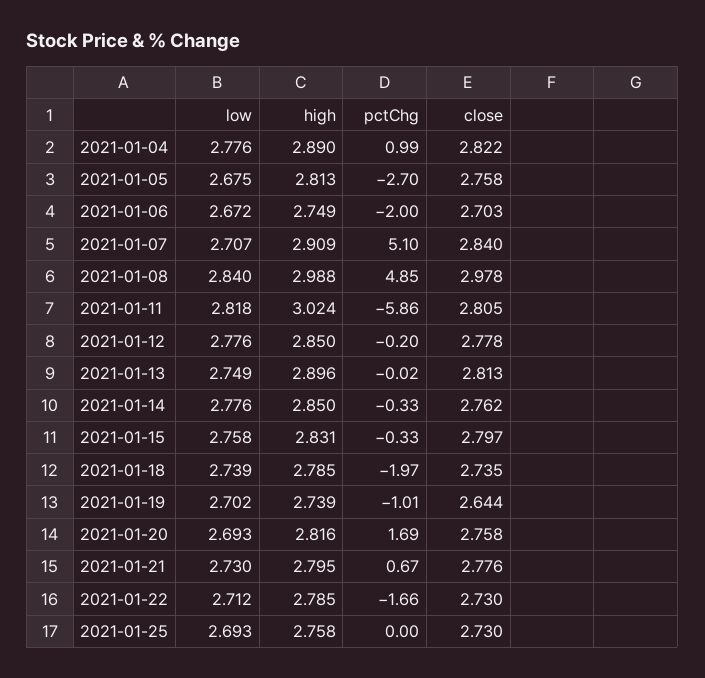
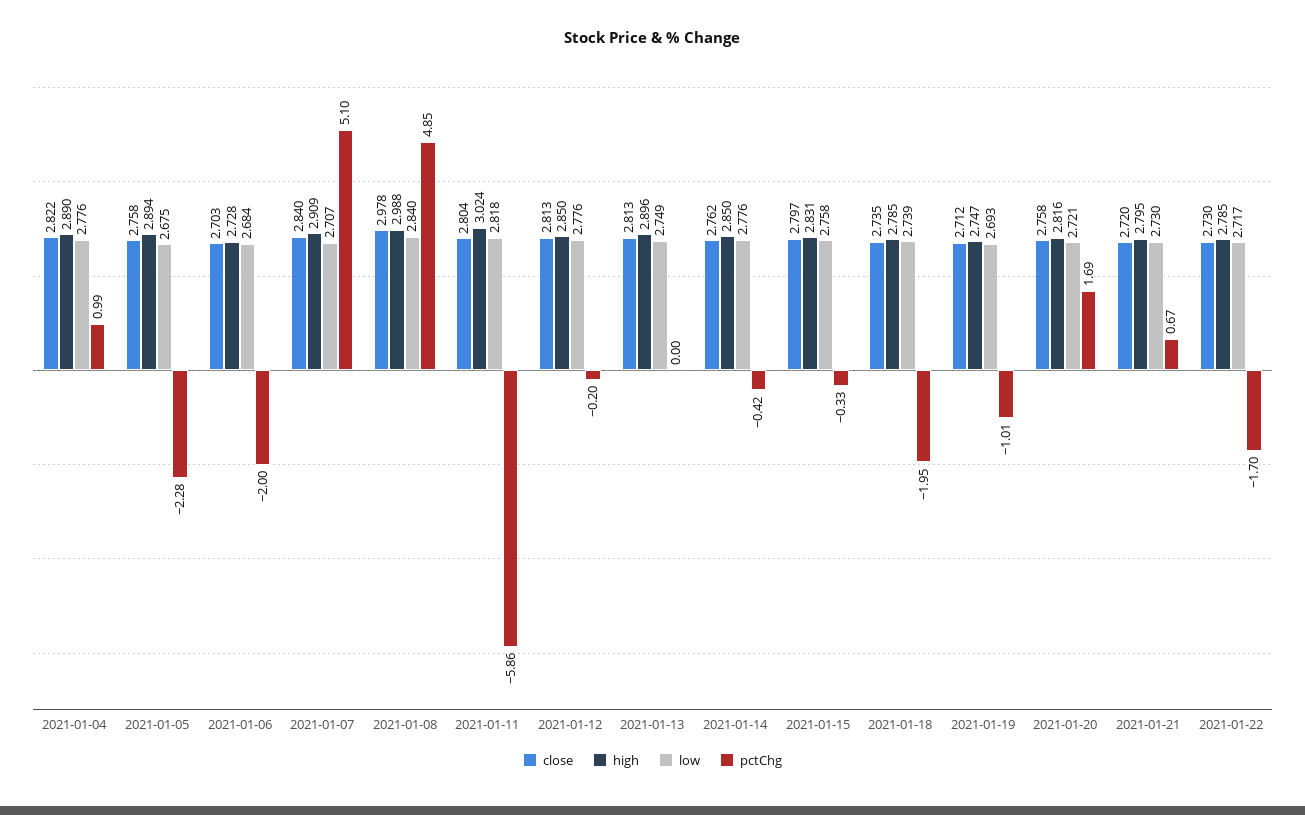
high, 2021-01-05: 2.813 -> 2.894
pctChg, 2021-01-05: -2.7 -> -2.28
low, 2021-01-06: 2.672 -> 2.684
high, 2021-01-06: 2.749 -> 2.728
close, 2021-01-11: 2.805 -> 2.804
close, 2021-01-12: 2.778 -> 2.813
pctChg, 2021-01-13: -0.02 -> 0
pctChg, 2021-01-14: -0.33 -> -0.42
pctChg, 2021-01-18: -1.97 -> -1.95
low, 2021-01-19: 2.702 -> 2.693
high, 2021-01-19: 2.739 -> 2.747
close, 2021-01-19: 2.644 -> 2.712
low, 2021-01-20: 2.693 -> 2.721
close, 2021-01-21: 2.776 -> 2.72
low, 2021-01-22: 2.712 -> 2.717
pctChg, 2021-01-22: -1.66 -> -1.7
low, 2021-01-25: 2.693 -> none
high, 2021-01-25: 2.758 -> none
pctChg, 2021-01-25: 0 -> none
close, 2021-01-25: 2.73 -> none

